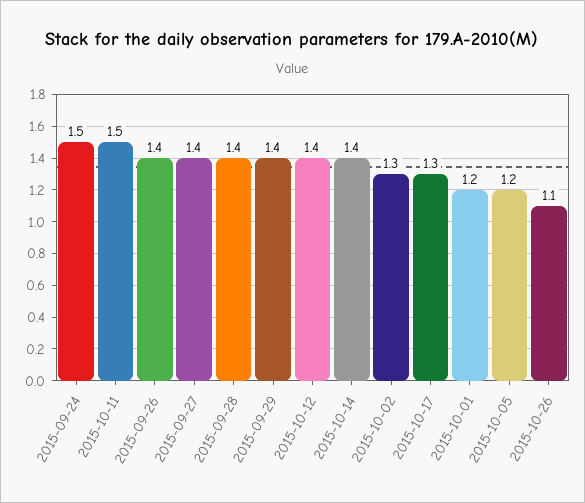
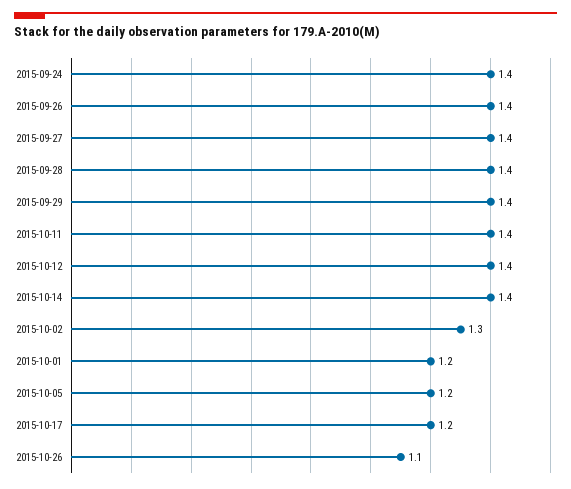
2015-09-24: 1.5 -> 1.4
2015-10-11: 1.5 -> 1.4
2015-10-17: 1.3 -> 1.2

